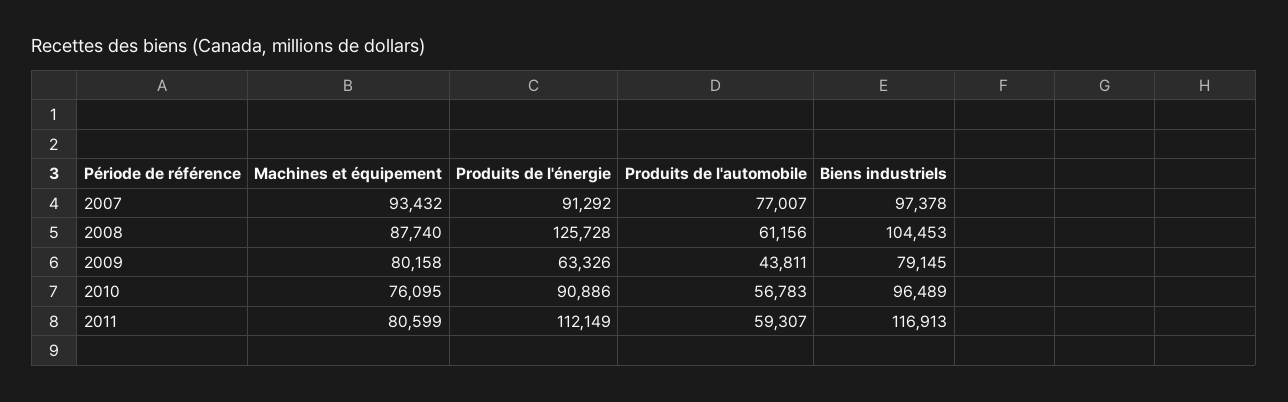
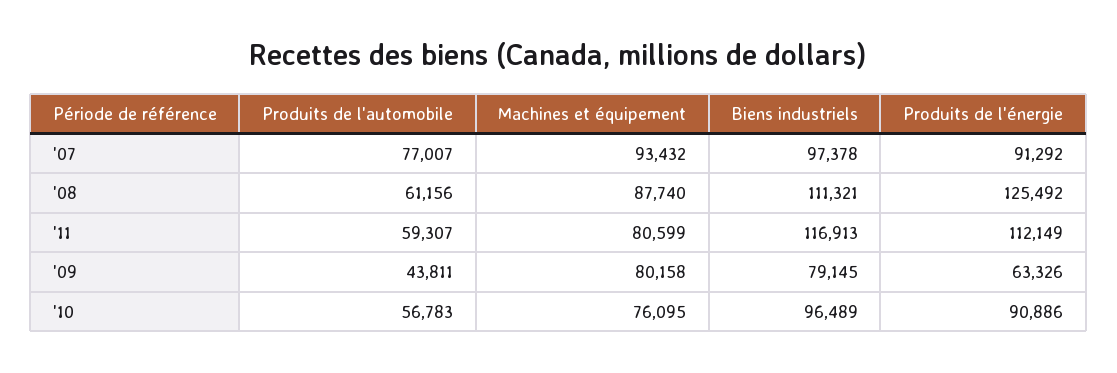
Produits de l'énergie, 2008: 125728 -> 125492
Biens industriels, 2008: 104453 -> 111321

